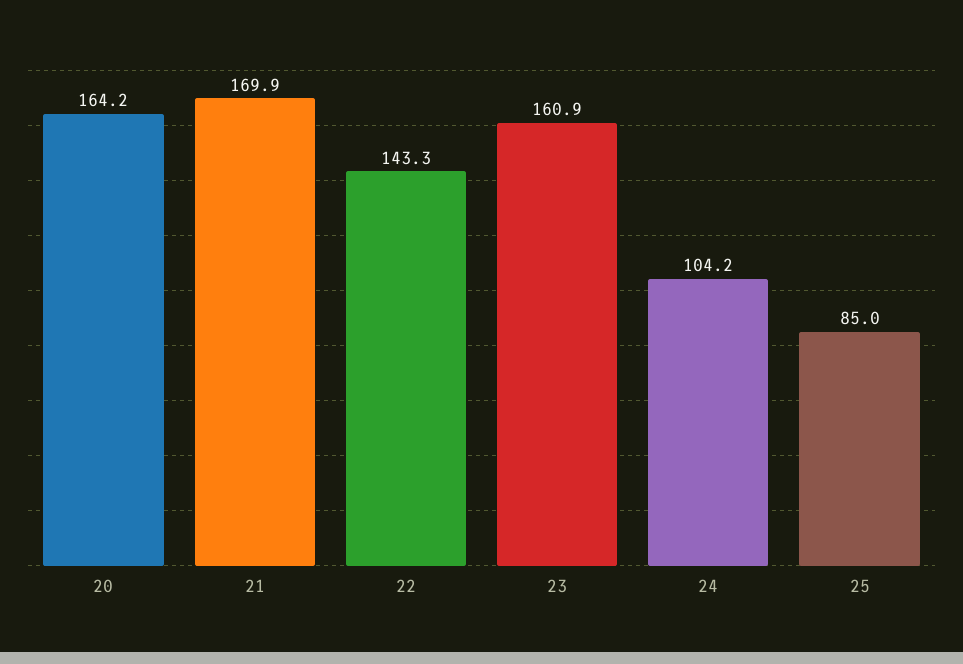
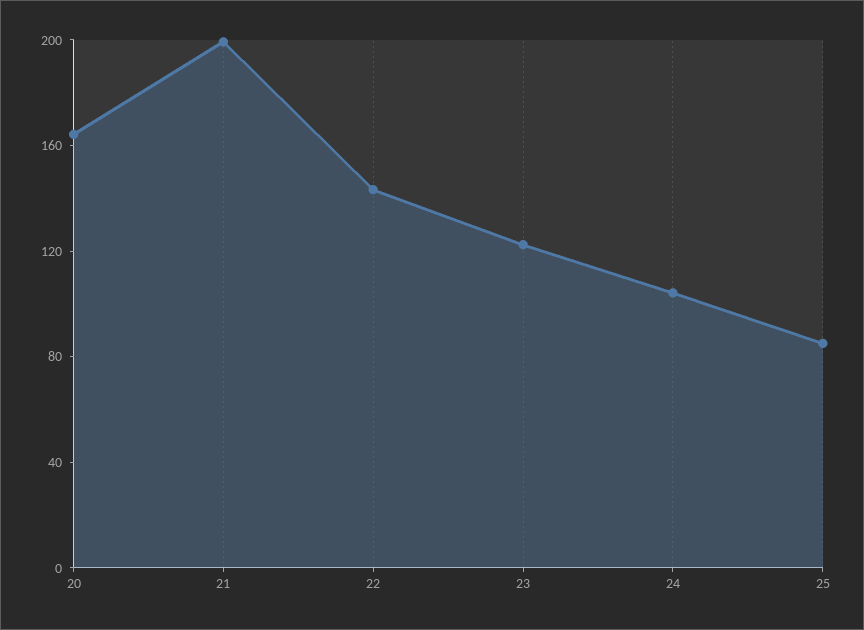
21: 169.9 -> 200
23: 160.9 -> 120

